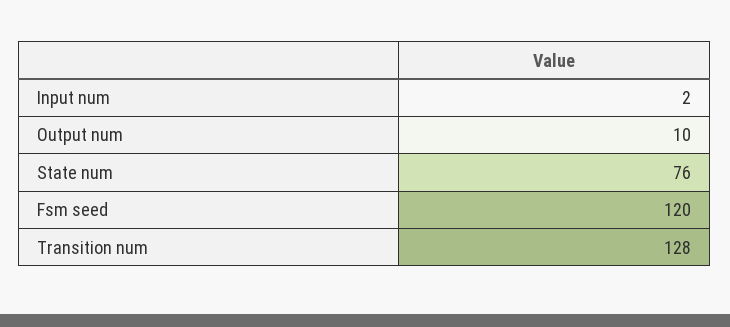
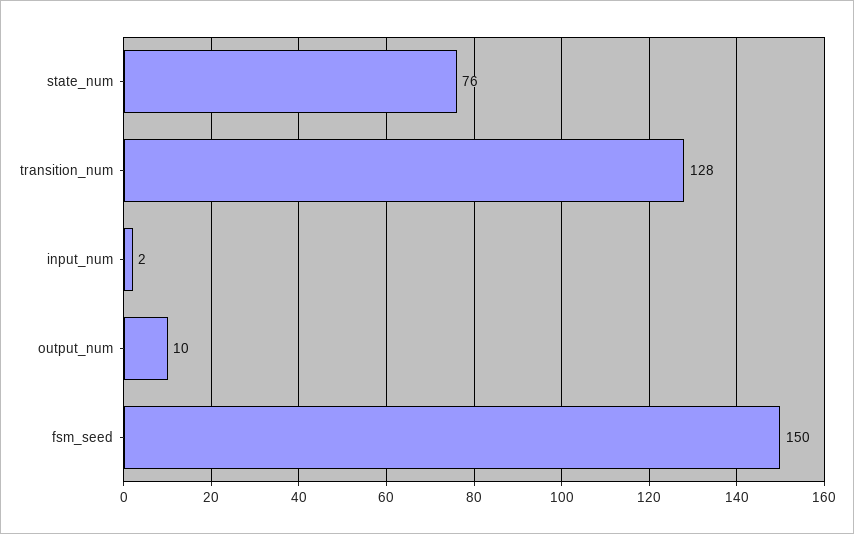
Fsm seed: 120 -> 150

